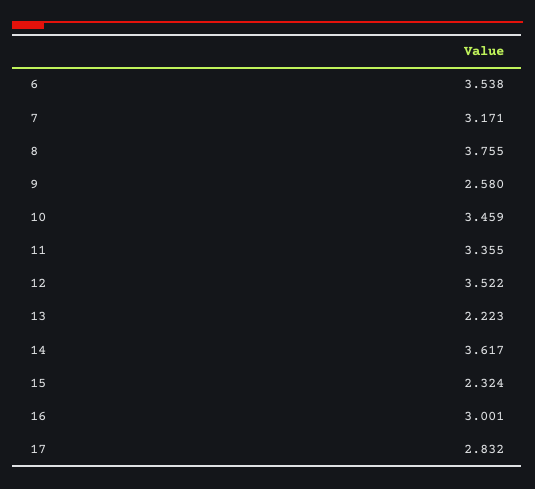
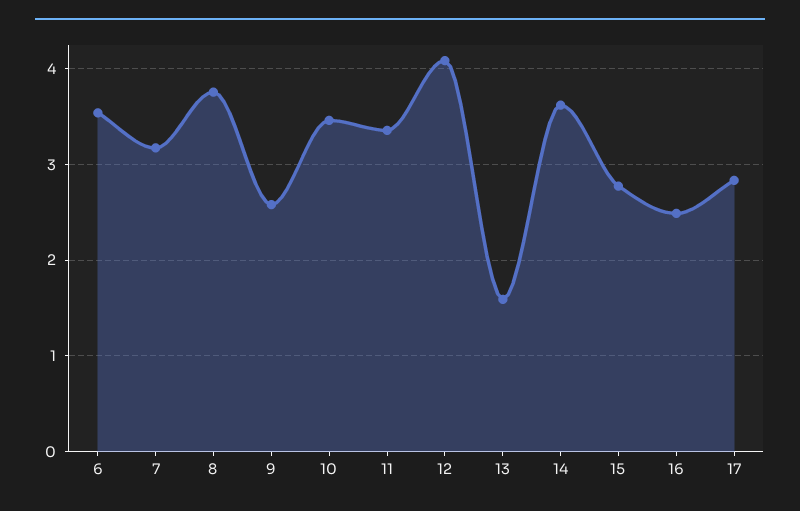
12: 3.522 -> 4.1
13: 2.223 -> 1.6
15: 2.324 -> 2.8
16: 3.001 -> 2.5

